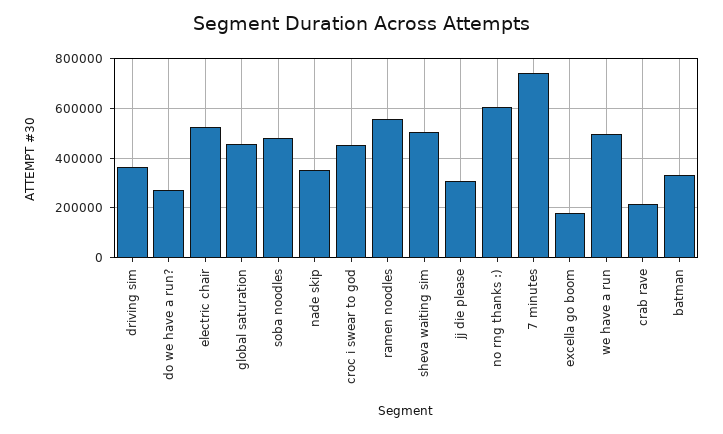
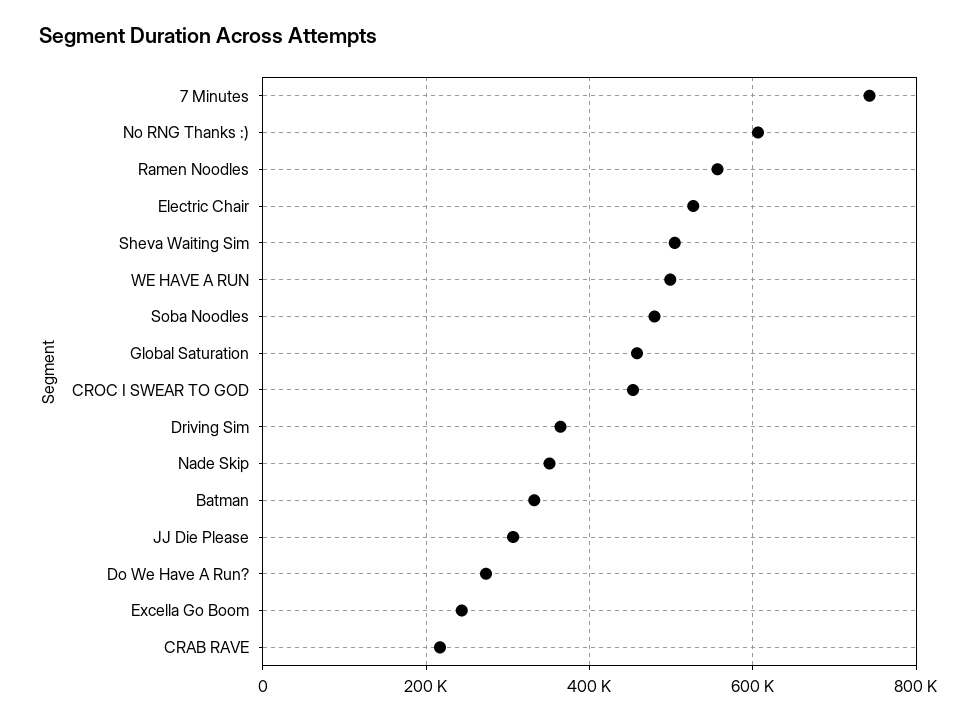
excella go boom: 175000 -> 240000

